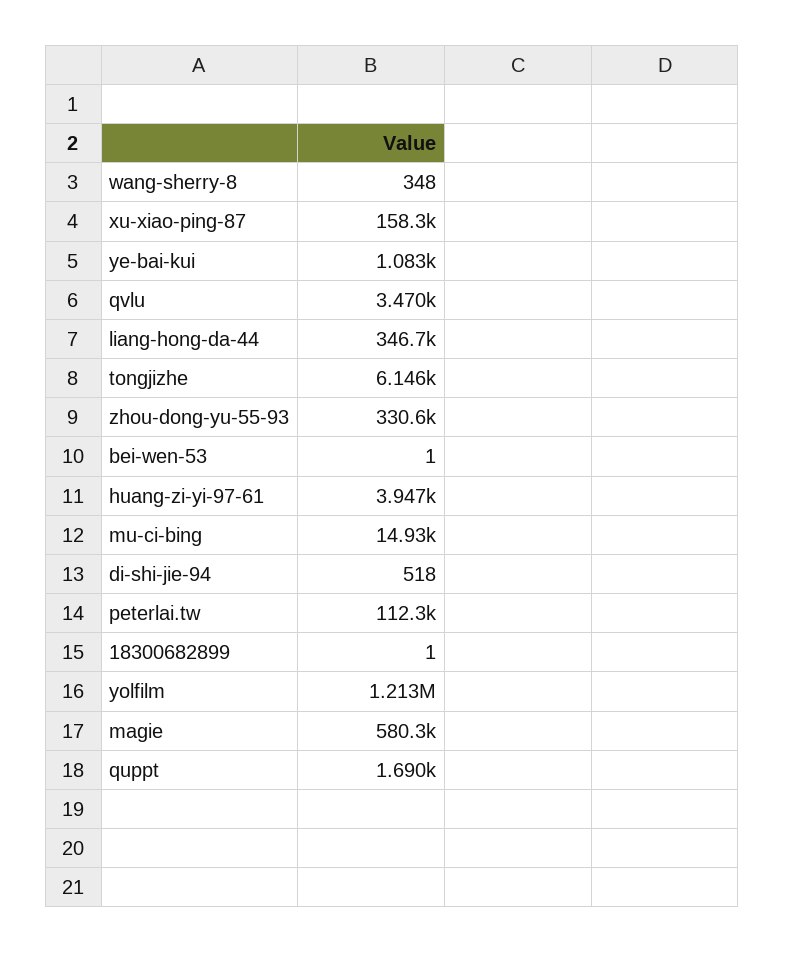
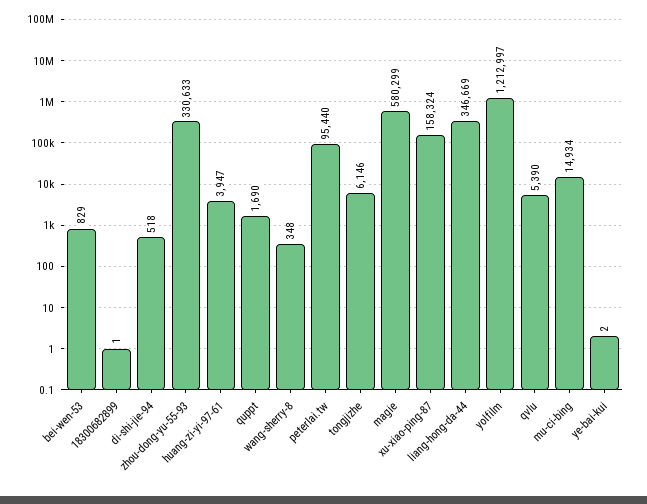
ye-bai-kui: 1083 -> 2
qvlu: 3470 -> 5390
bei-wen-53: 1 -> 829
peterlai.tw: 112300 -> 95440

